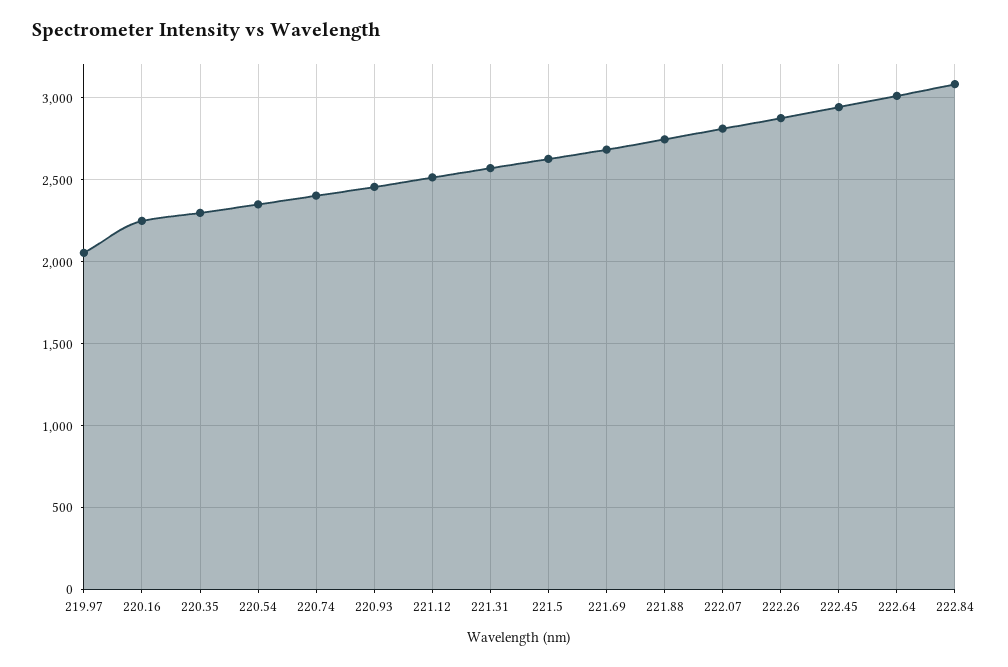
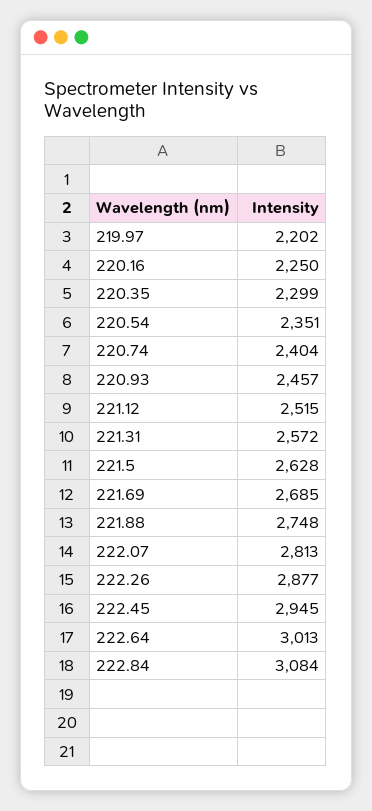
219.97: 2050 -> 2202

